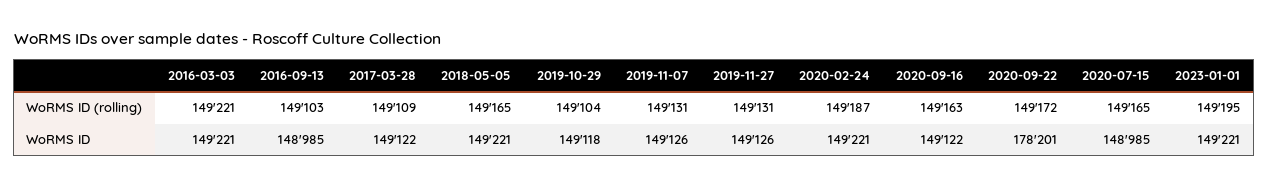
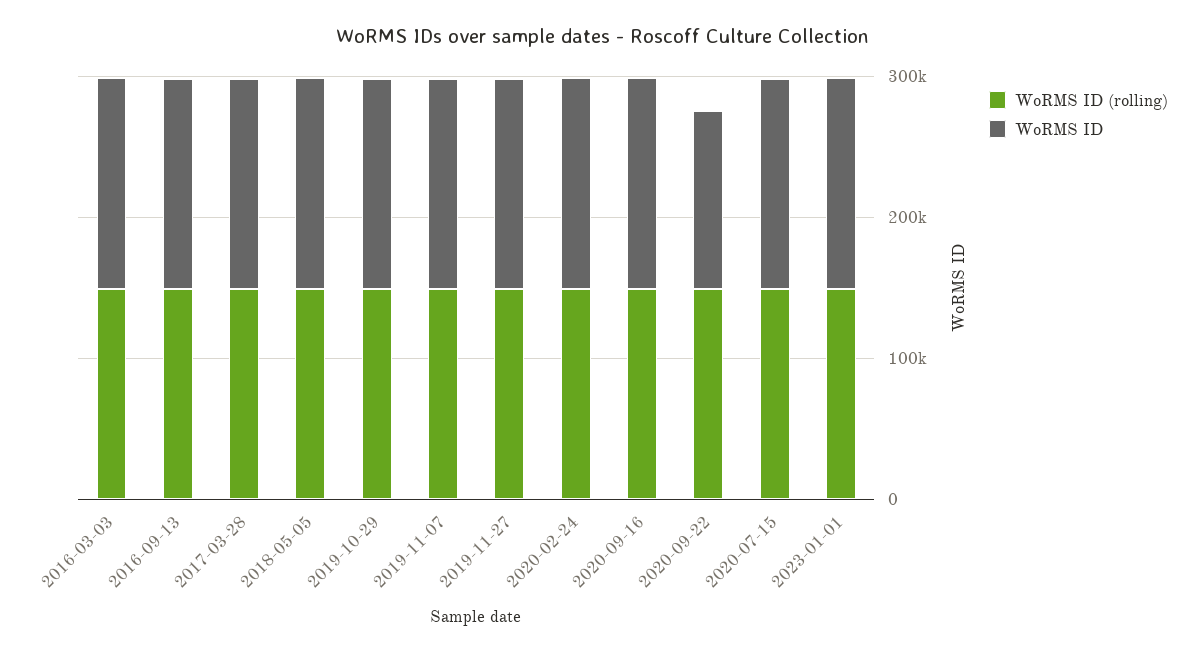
WoRMS ID, 2020-09-22: 178201 -> 120000

